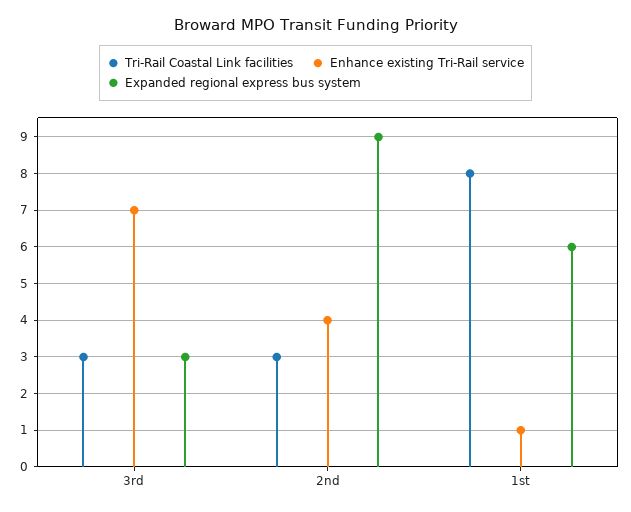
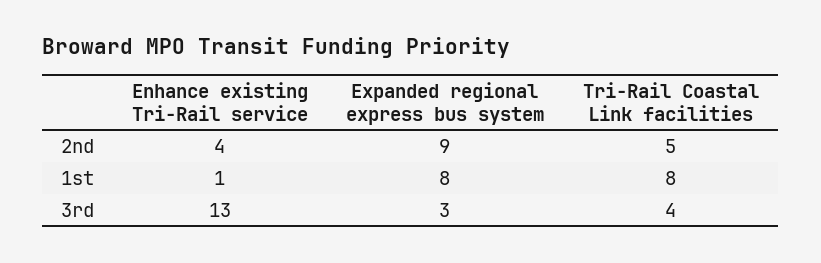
Tri-Rail Coastal Link facilities, 3rd: 3 -> 4
Enhance existing Tri-Rail service, 3rd: 7 -> 13
Tri-Rail Coastal Link facilities, 2nd: 3 -> 5
Expanded regional express bus system, 1st: 6 -> 8

